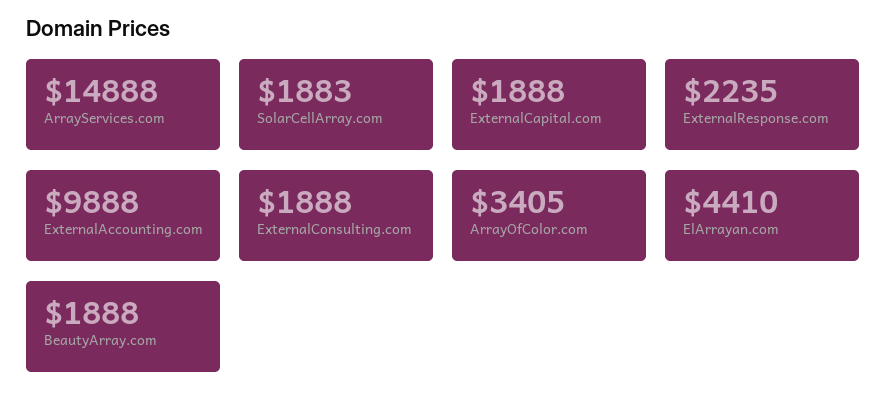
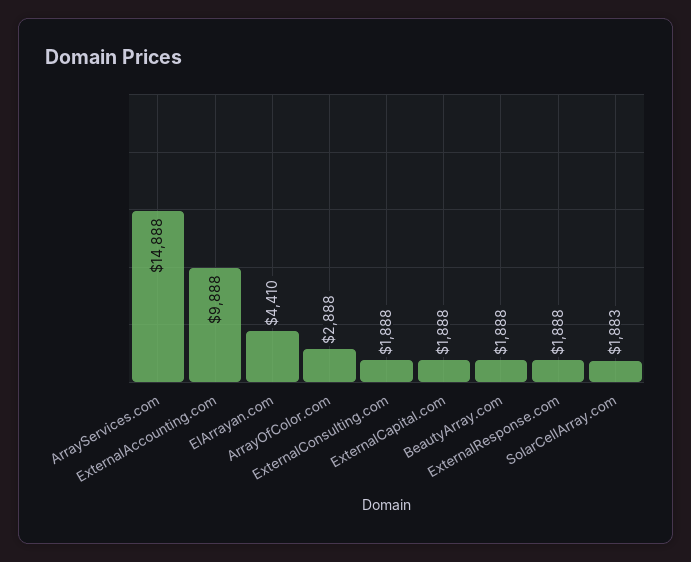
ExternalResponse.com: 2235 -> 1888
ArrayOfColor.com: 3405 -> 2888

